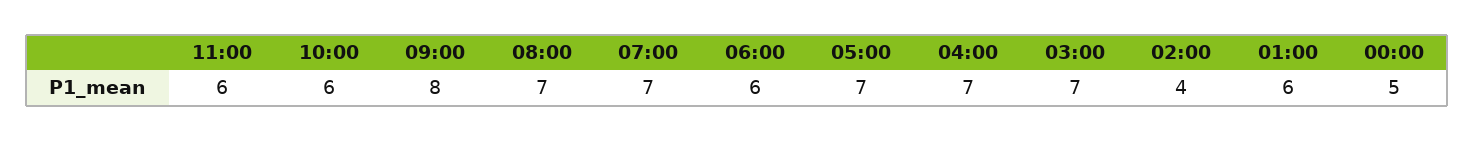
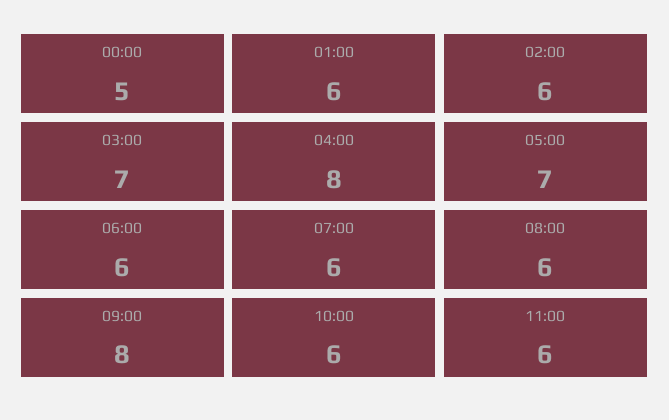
08:00: 7 -> 6
07:00: 7 -> 6
04:00: 7 -> 8
02:00: 4 -> 6

